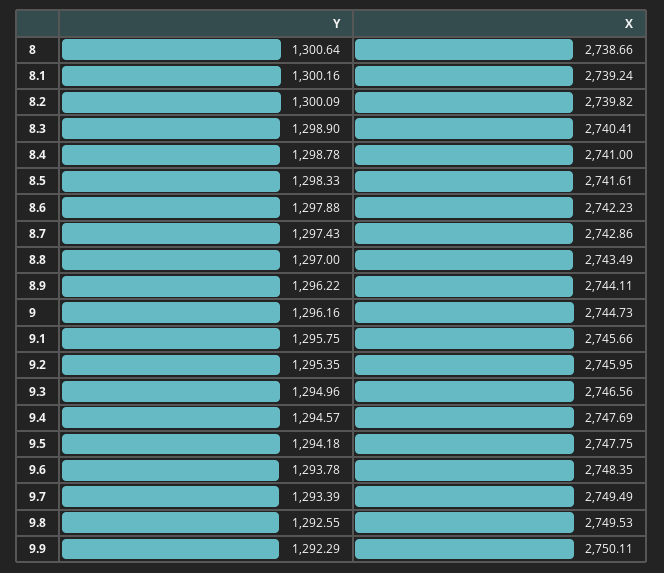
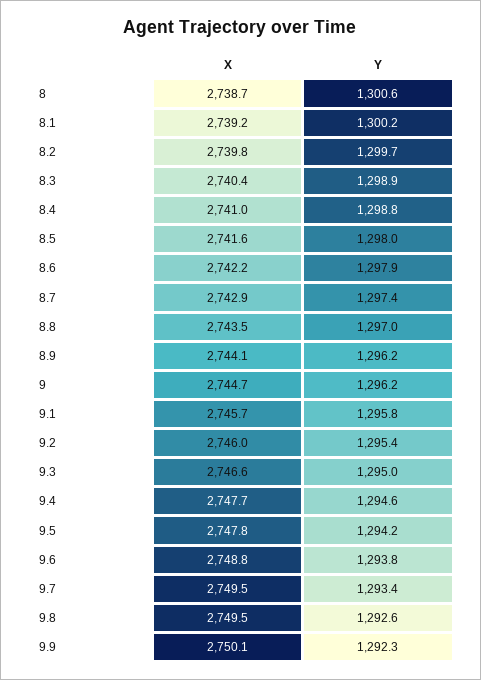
Y, 8.2: 1300.09 -> 1299.7
Y, 8.5: 1298.33 -> 1298
X, 9.6: 2748.35 -> 2748.8

